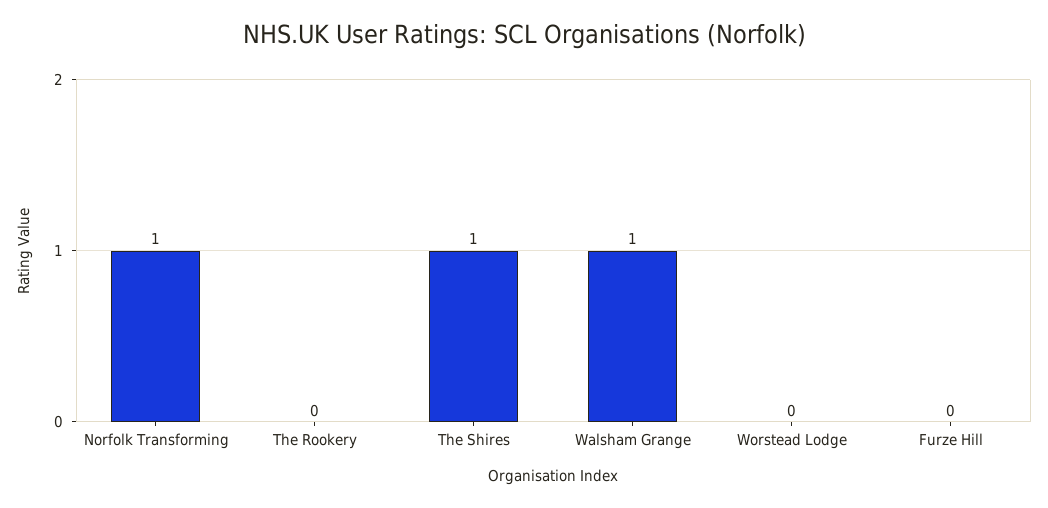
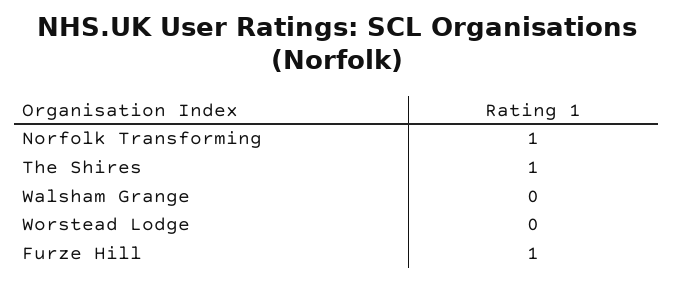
The Rookery: 0 -> none
Walsham Grange: 1 -> 0
Furze Hill: 0 -> 1

